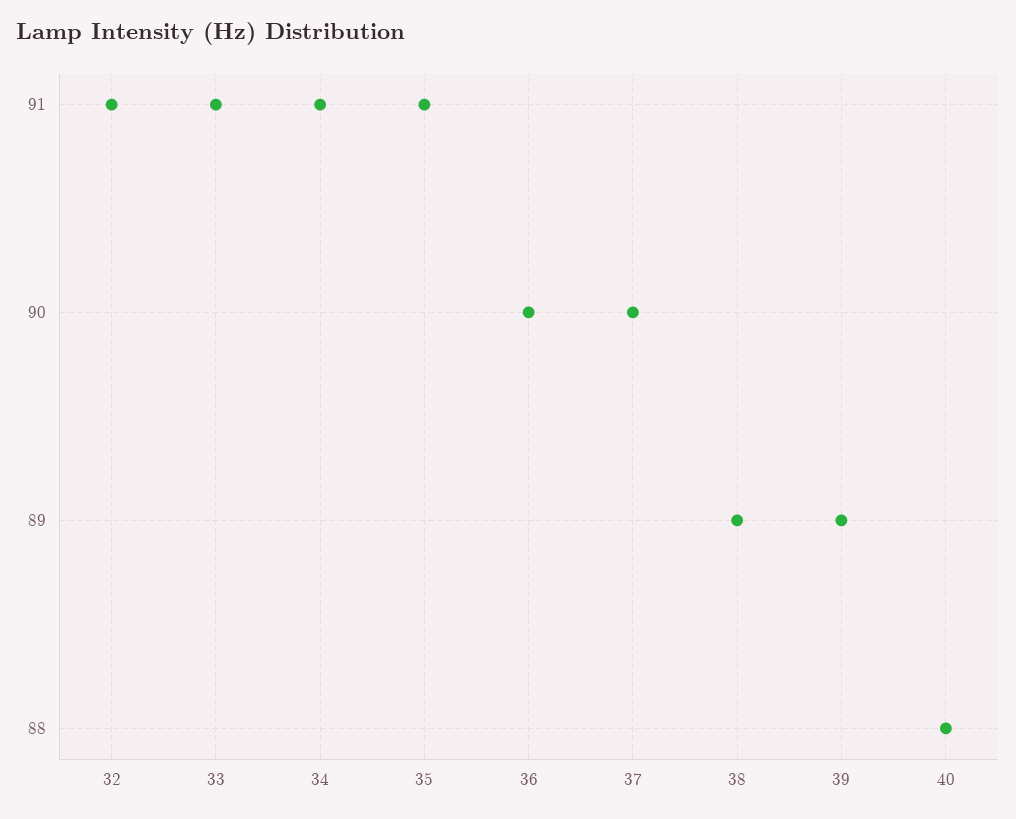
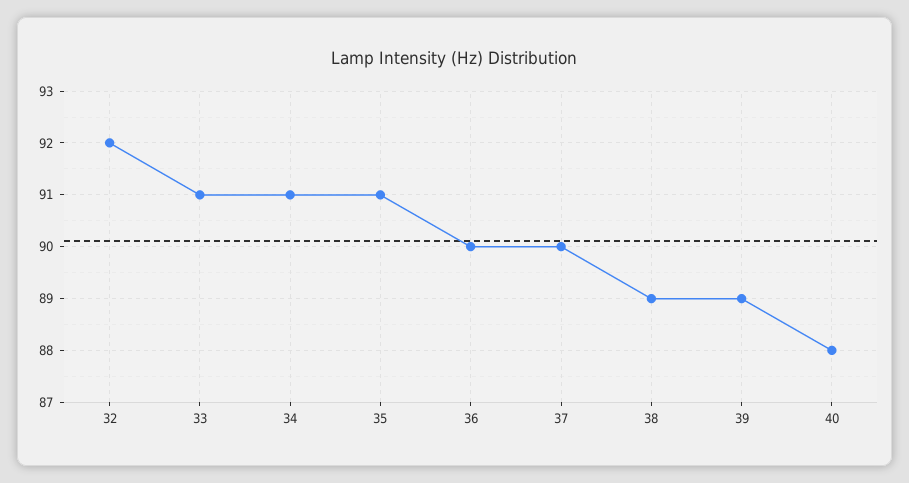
32: 91 -> 92

